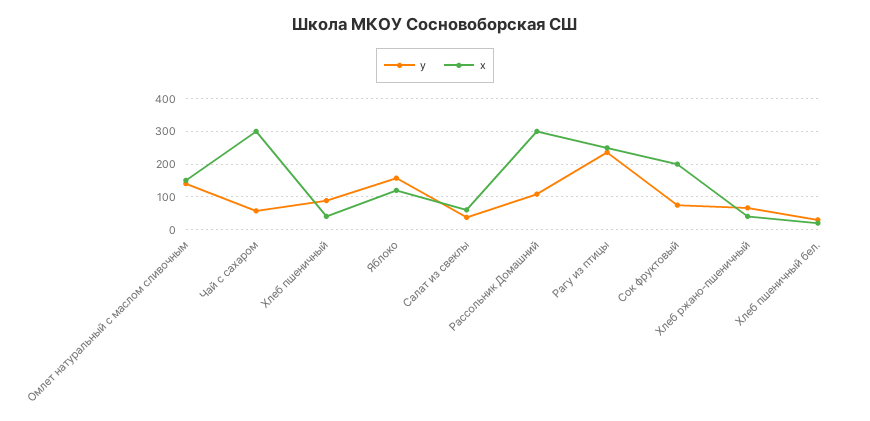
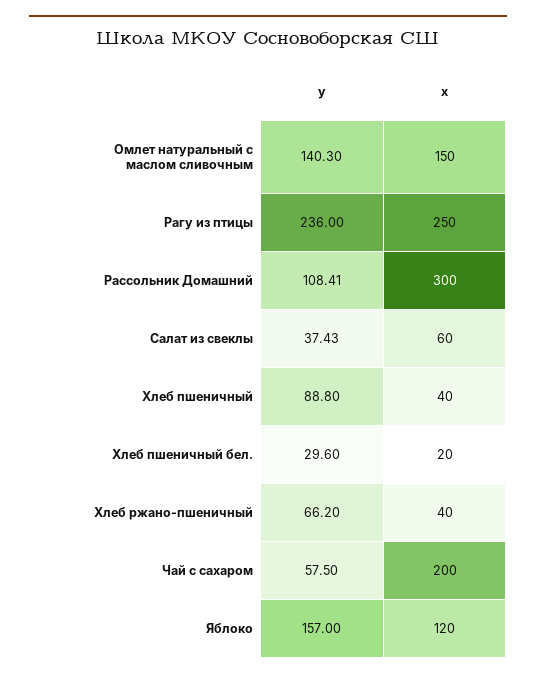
x, Чай с сахаром: 300 -> 200
y, Сок фруктовый: 80 -> none
x, Сок фруктовый: 200 -> none

